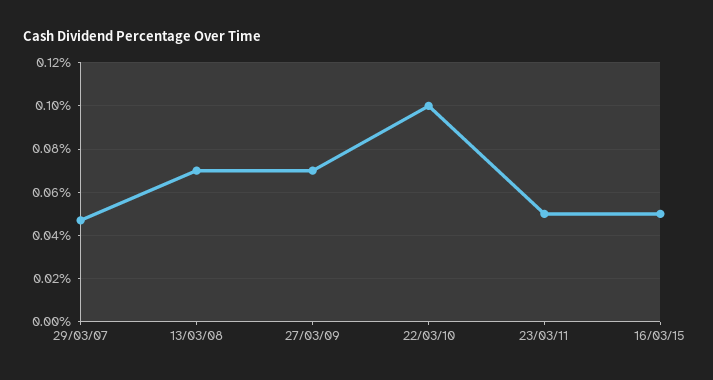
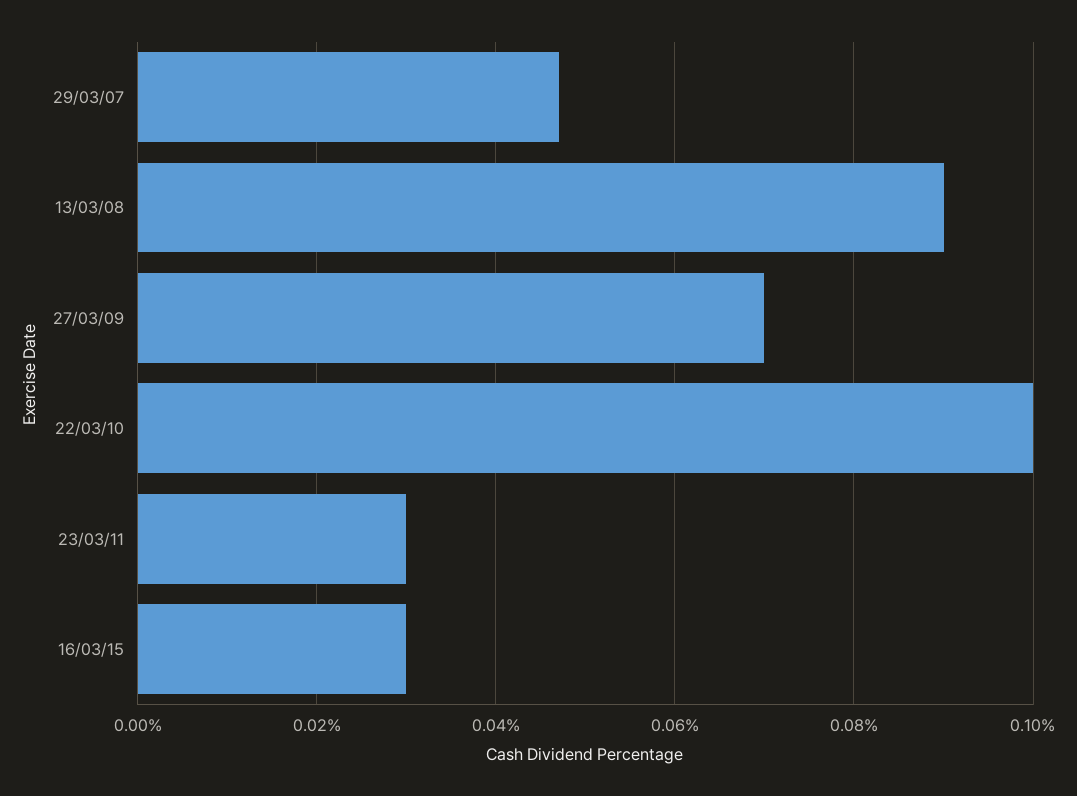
13/03/08: 0.07 -> 0.09
23/03/11: 0.05 -> 0.03
16/03/15: 0.05 -> 0.03

